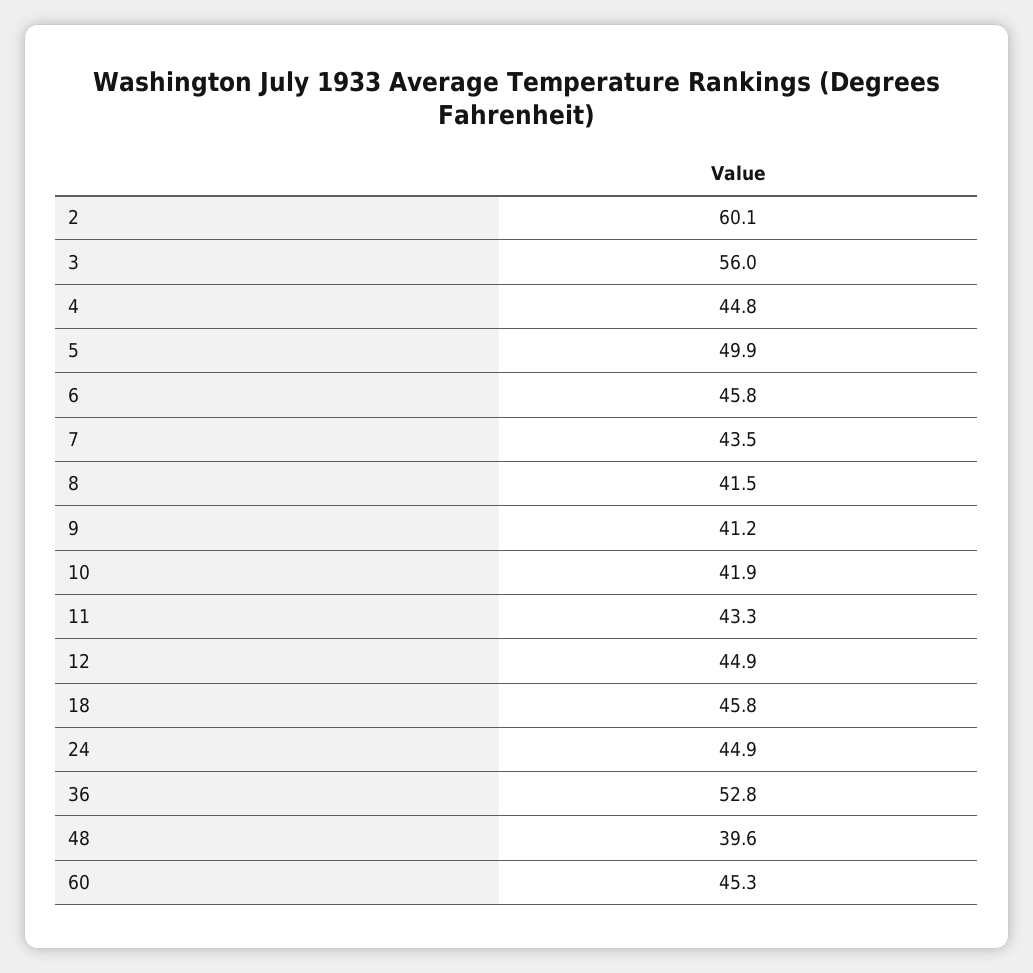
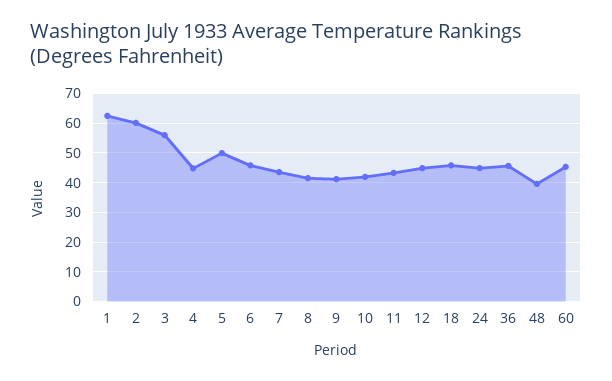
36: 52.8 -> 45
1: none -> 62.5

